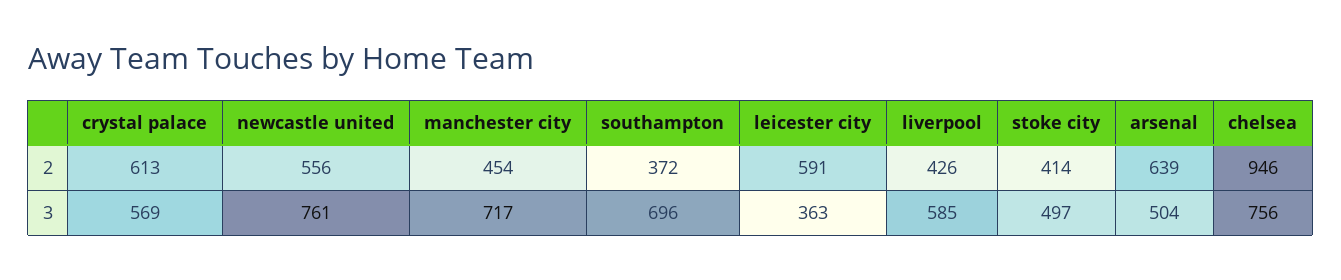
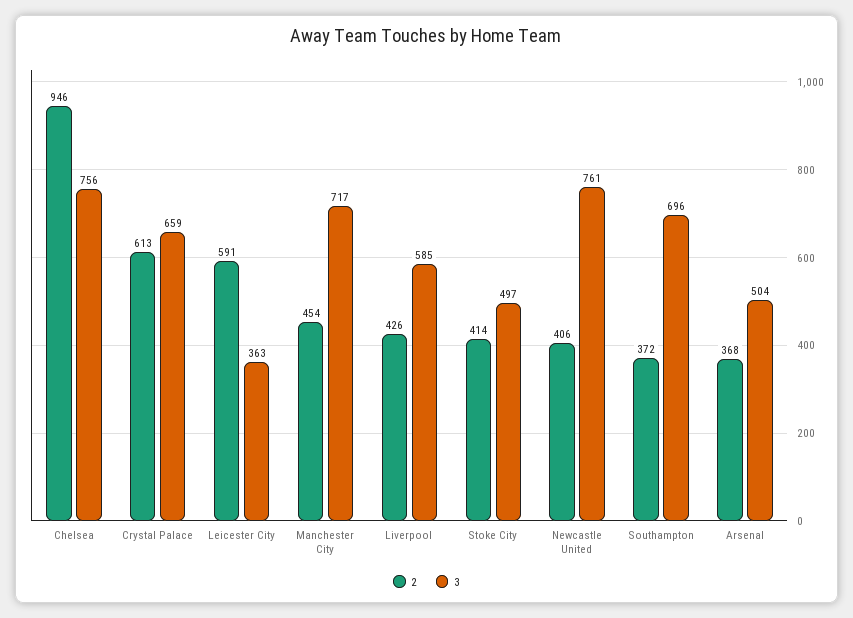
2, newcastle united: 556 -> 406
2, arsenal: 639 -> 368
3, crystal palace: 569 -> 659

